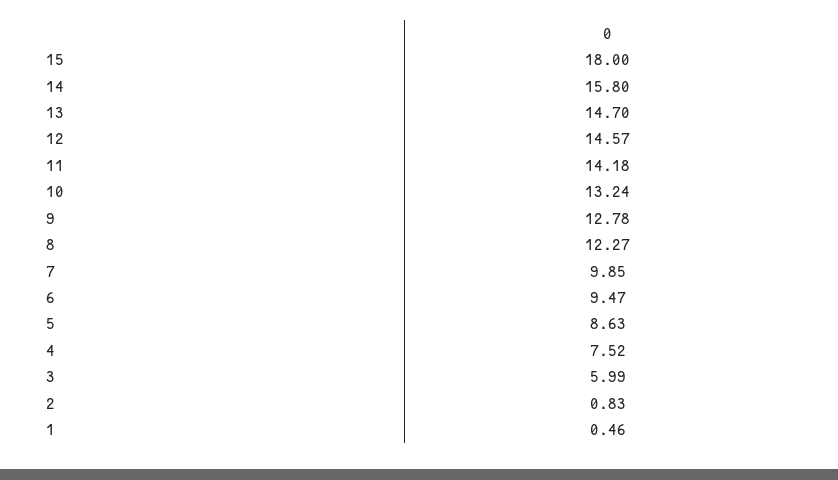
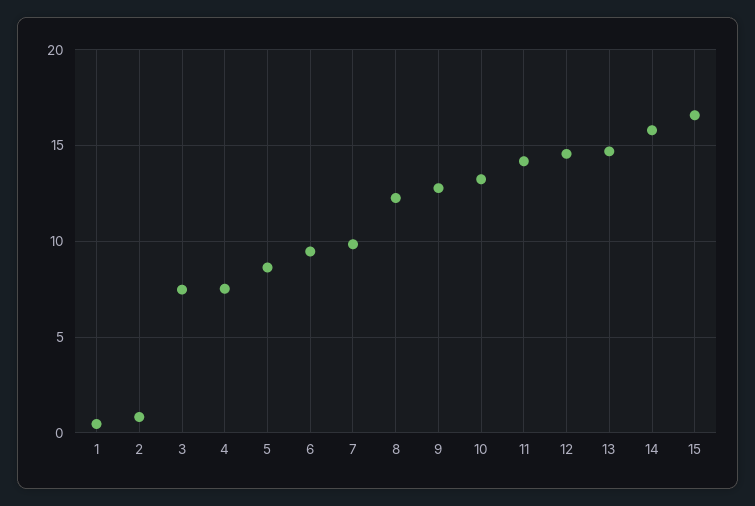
15: 18 -> 16.5
3: 5.99 -> 7.5

